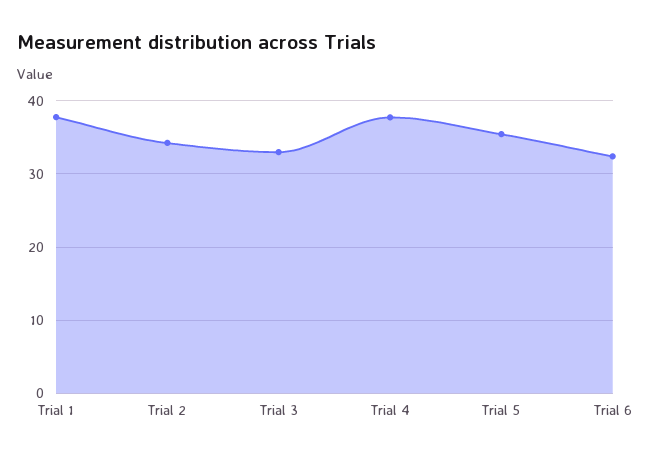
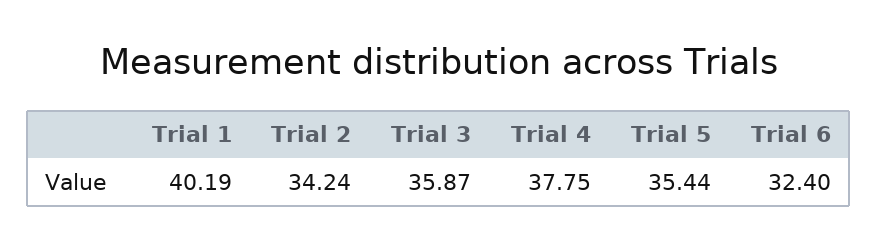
Trial 1: 38 -> 40.19
Trial 3: 33 -> 35.87

